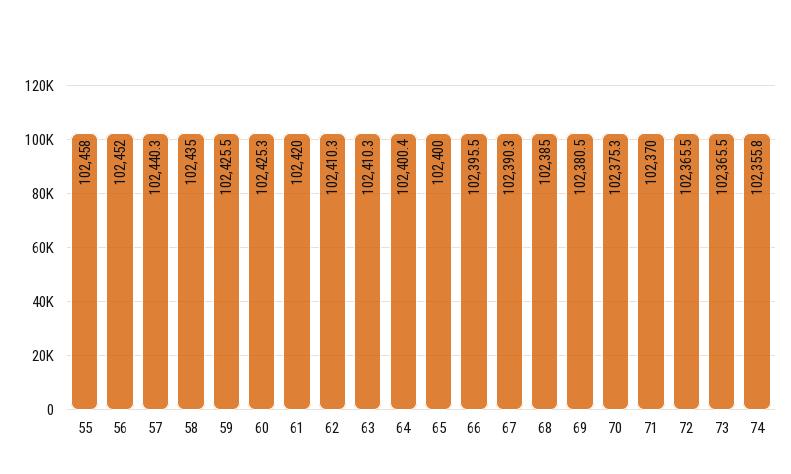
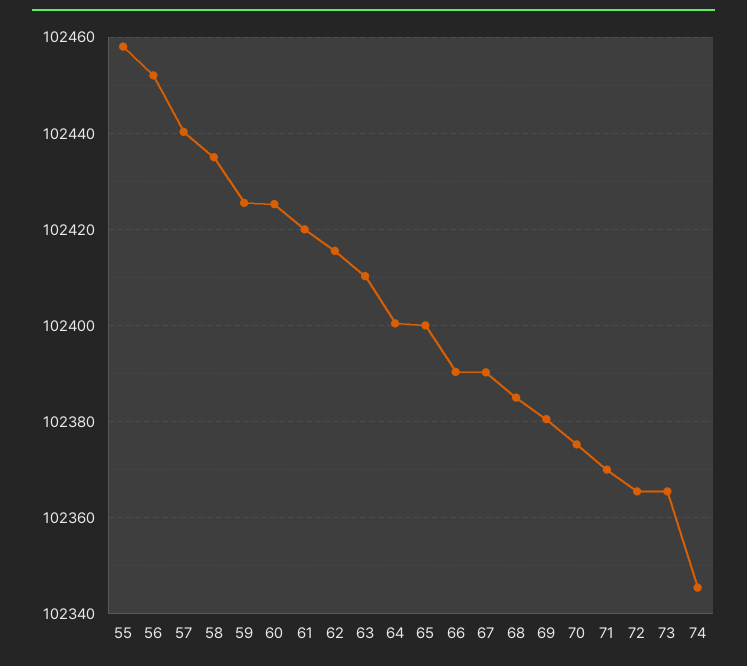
62: 102410.3 -> 102416
66: 102395.5 -> 102390
74: 102355.8 -> 102346

